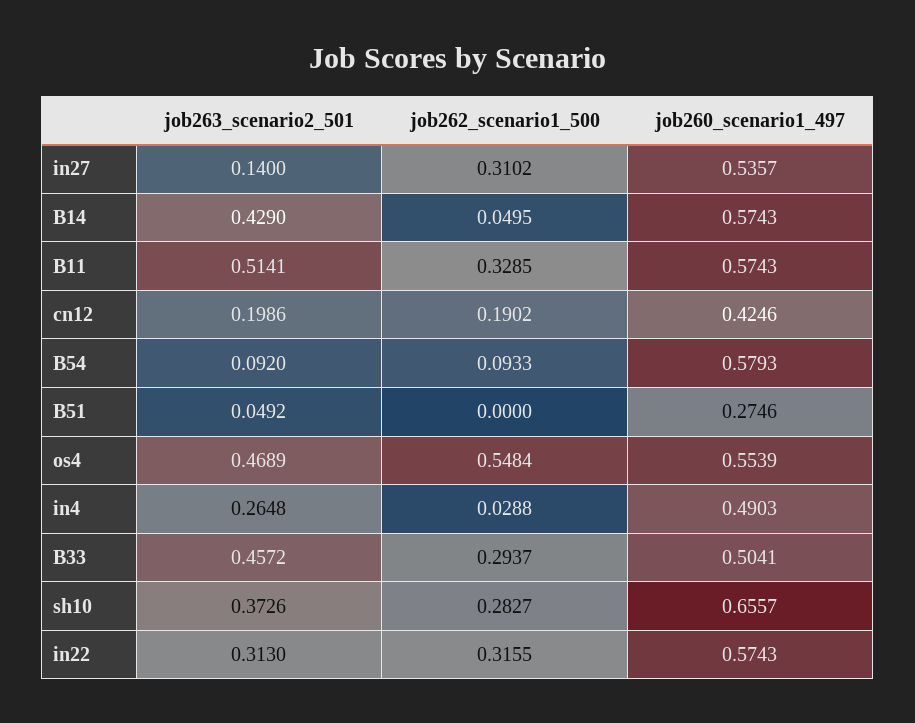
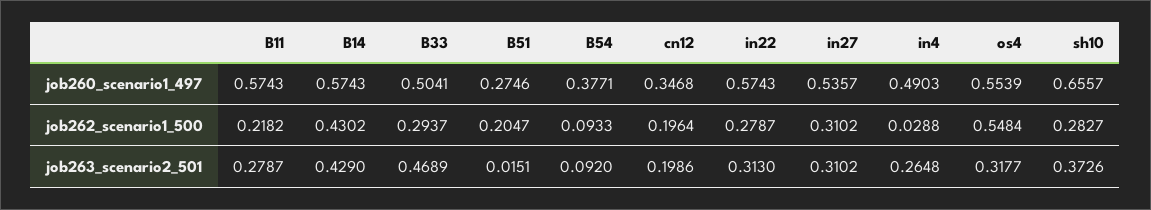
job263_scenario2_501, in27: 0.14 -> 0.3102
job262_scenario1_500, B14: 0.0495 -> 0.4302
job263_scenario2_501, B11: 0.5141 -> 0.2787
job262_scenario1_500, B11: 0.3285 -> 0.2182
job262_scenario1_500, cn12: 0.1902 -> 0.1964
job260_scenario1_497, cn12: 0.4246 -> 0.3468
job260_scenario1_497, B54: 0.5793 -> 0.3771
job263_scenario2_501, B51: 0.0492 -> 0.0151
job262_scenario1_500, B51: 0 -> 0.2047
job263_scenario2_501, os4: 0.4689 -> 0.3177
job263_scenario2_501, B33: 0.4572 -> 0.4689
job262_scenario1_500, in22: 0.3155 -> 0.2787

